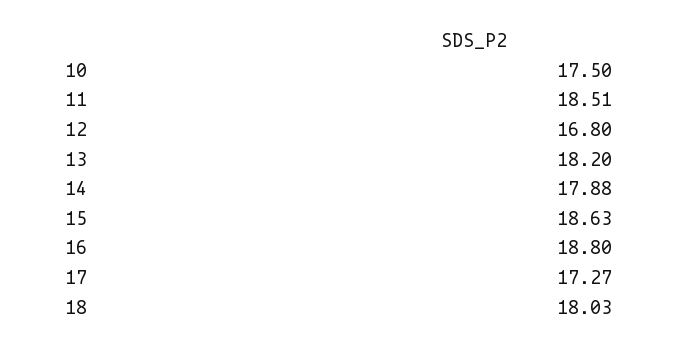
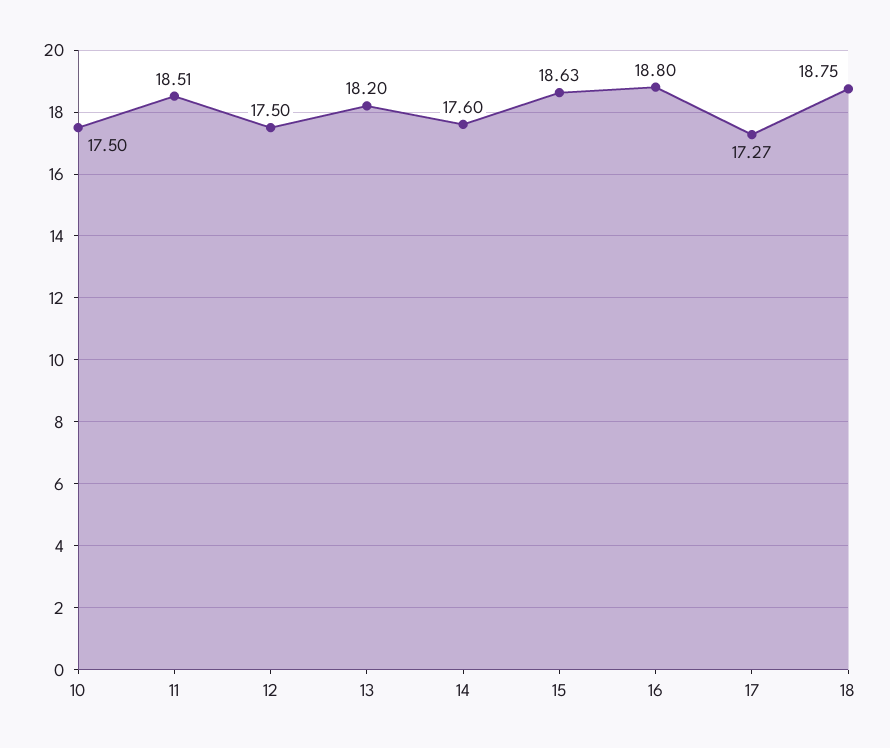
12: 16.8 -> 17.5
14: 17.88 -> 17.6
18: 18.03 -> 18.75

